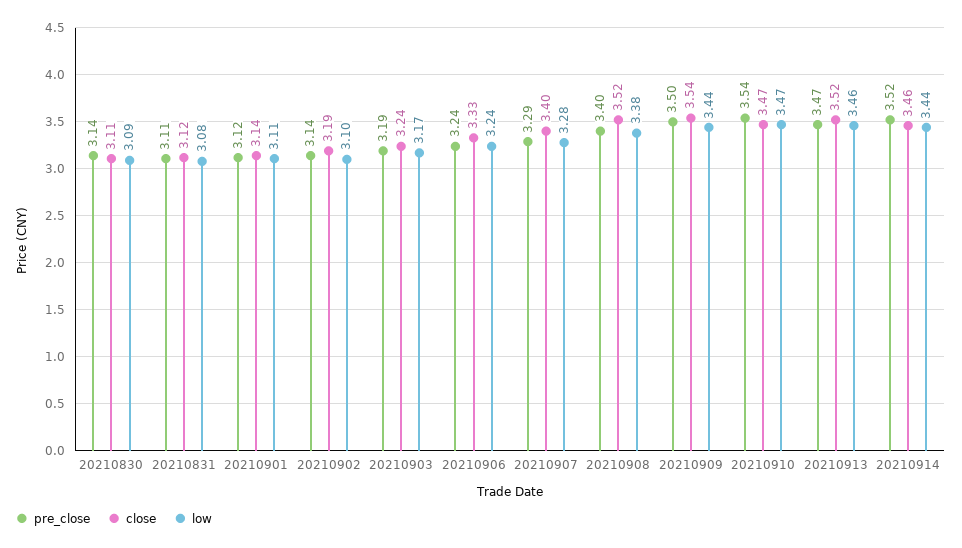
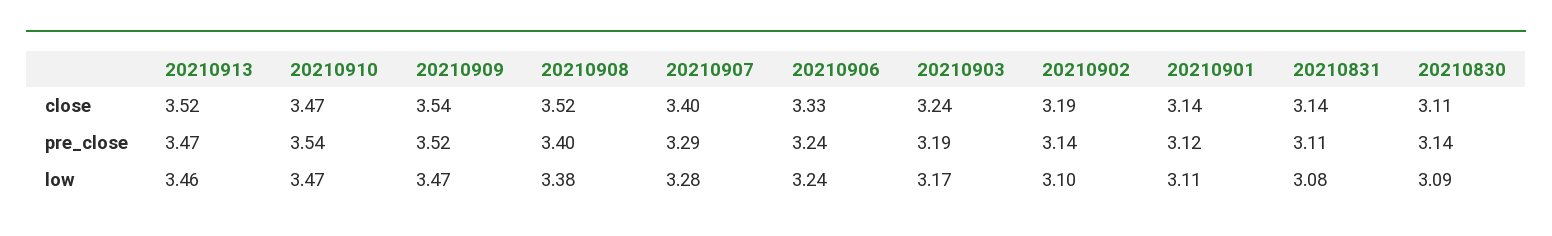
close, 20210831: 3.12 -> 3.14
pre_close, 20210909: 3.5 -> 3.52
low, 20210909: 3.44 -> 3.47
pre_close, 20210914: 3.52 -> none
close, 20210914: 3.46 -> none
low, 20210914: 3.44 -> none

